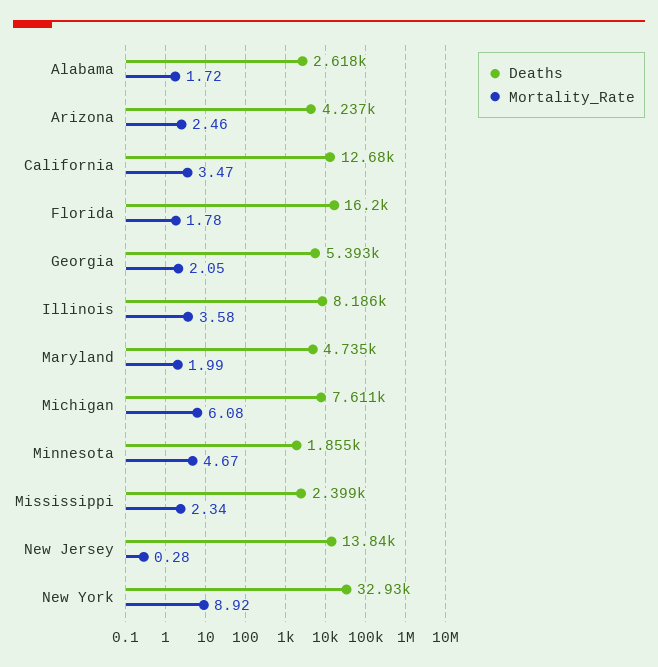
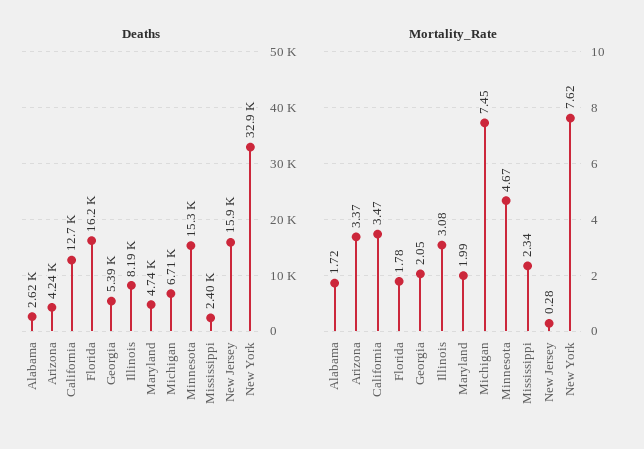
Mortality_Rate, Arizona: 2.46 -> 3.37
Mortality_Rate, Illinois: 3.58 -> 3.08
Deaths, Michigan: 7611 -> 6710
Mortality_Rate, Michigan: 6.08 -> 7.45
Deaths, Minnesota: 1855 -> 15300
Deaths, New Jersey: 13840 -> 15900
Mortality_Rate, New York: 8.92 -> 7.62

